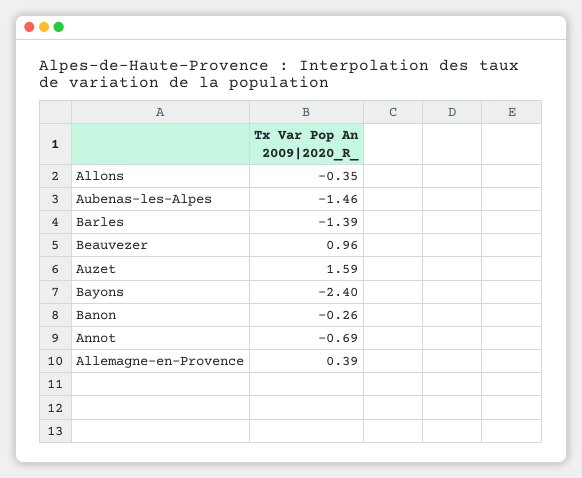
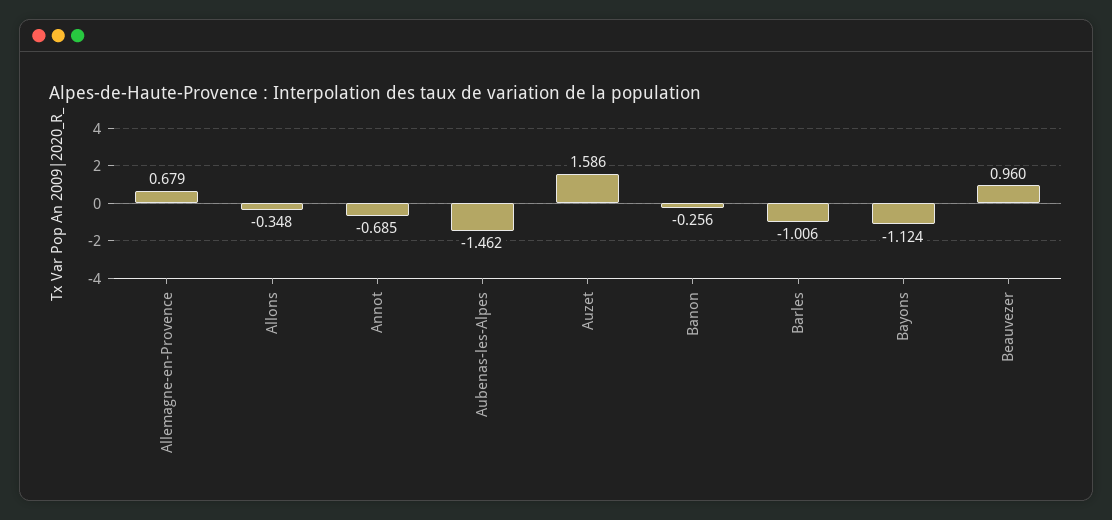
Barles: -1.39 -> -1.006
Bayons: -2.4 -> -1.124
Allemagne-en-Provence: 0.39 -> 0.679

